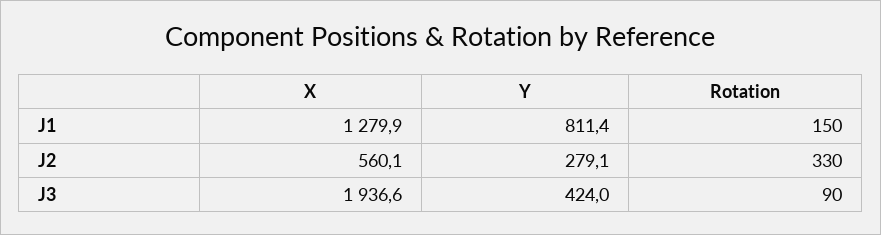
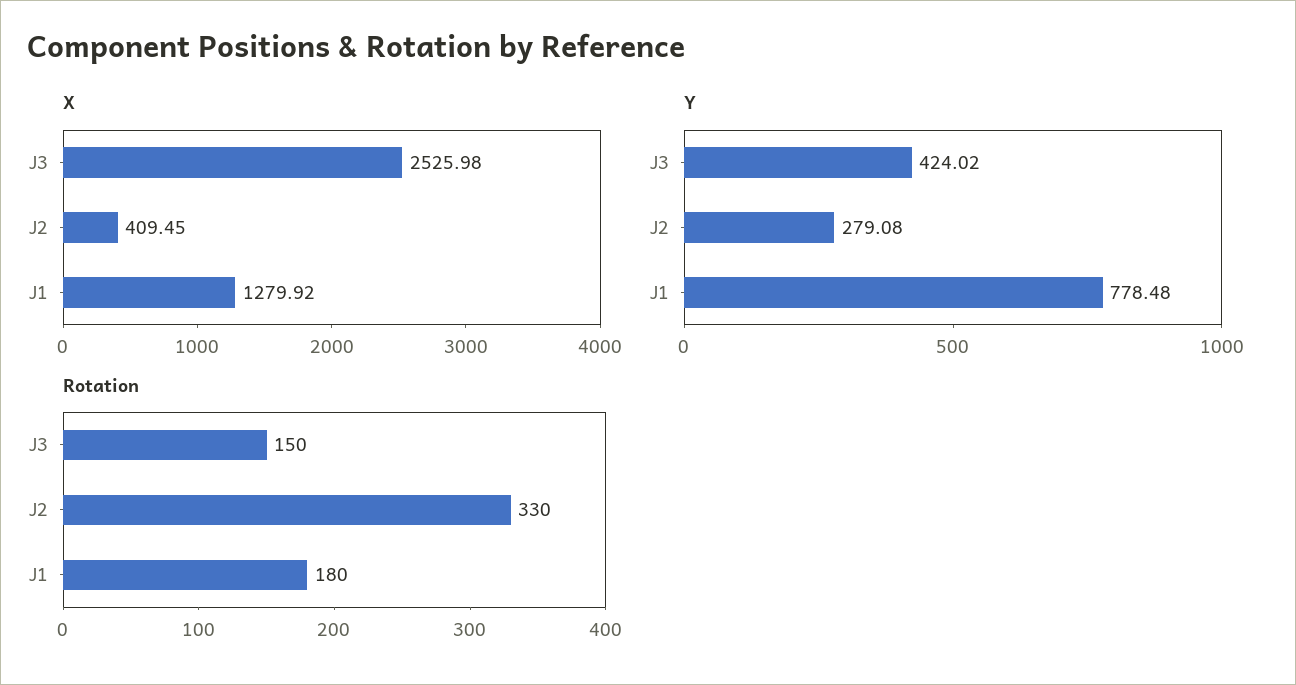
Y, J1: 811.4 -> 778.48
Rotation, J1: 150 -> 180
X, J2: 560.1 -> 409.45
X, J3: 1936.6 -> 2525.98
Rotation, J3: 90 -> 150

